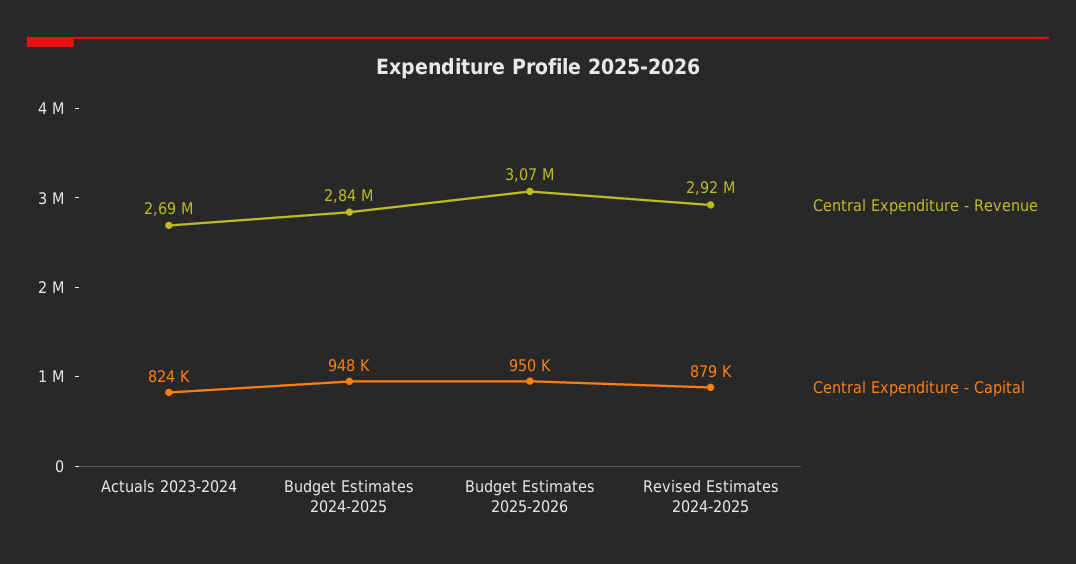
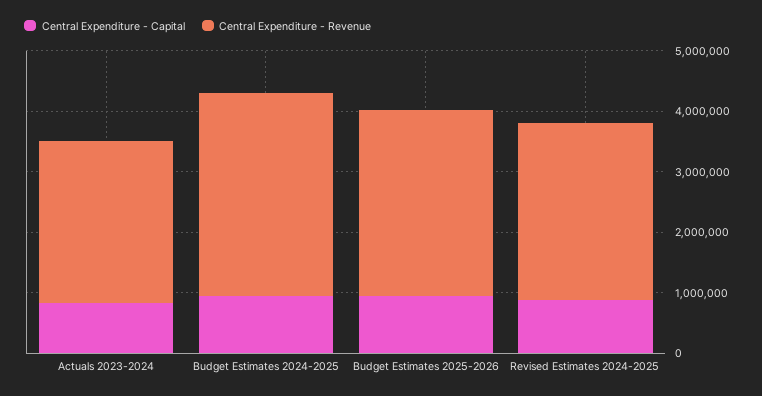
Central Expenditure - Revenue, Budget Estimates 2024-2025: 2840000 -> 3400000

